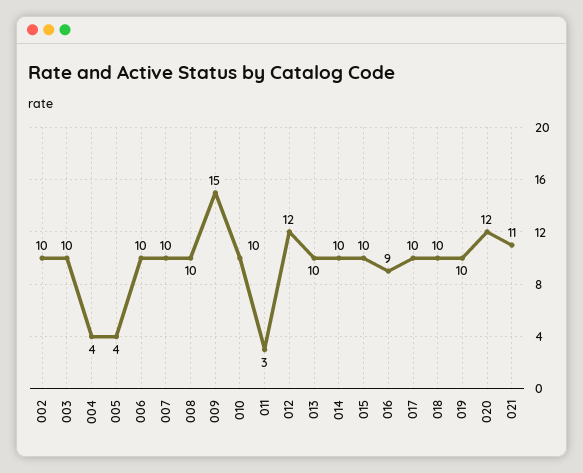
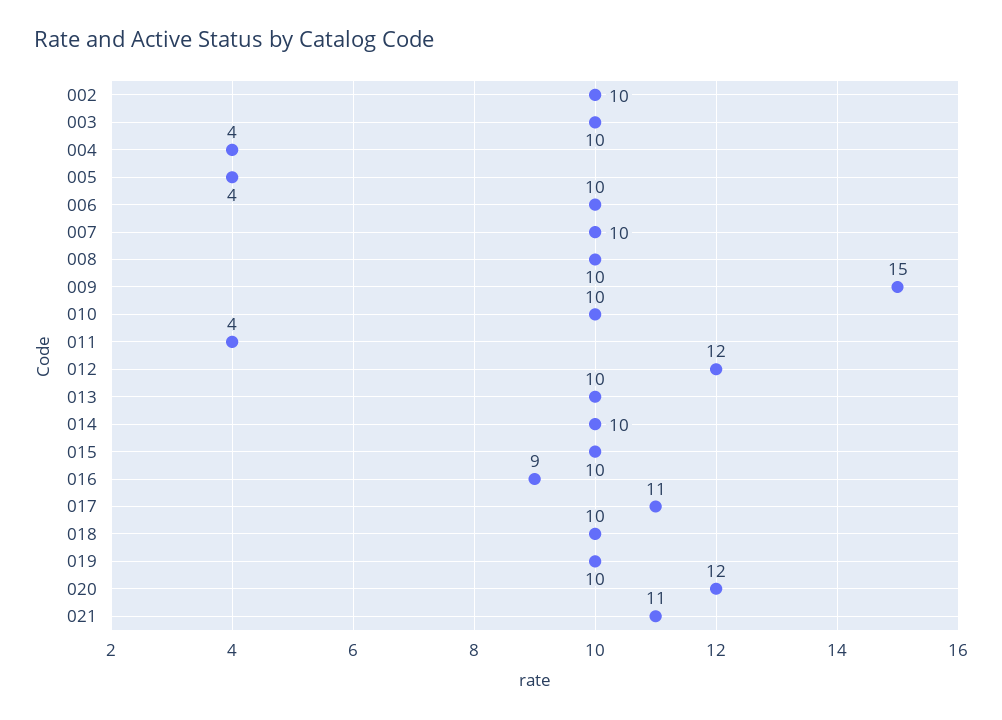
011: 3 -> 4
017: 10 -> 11

